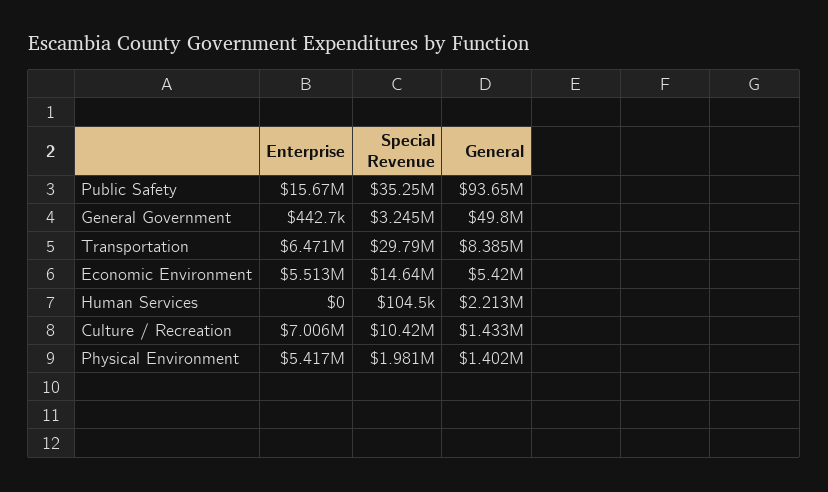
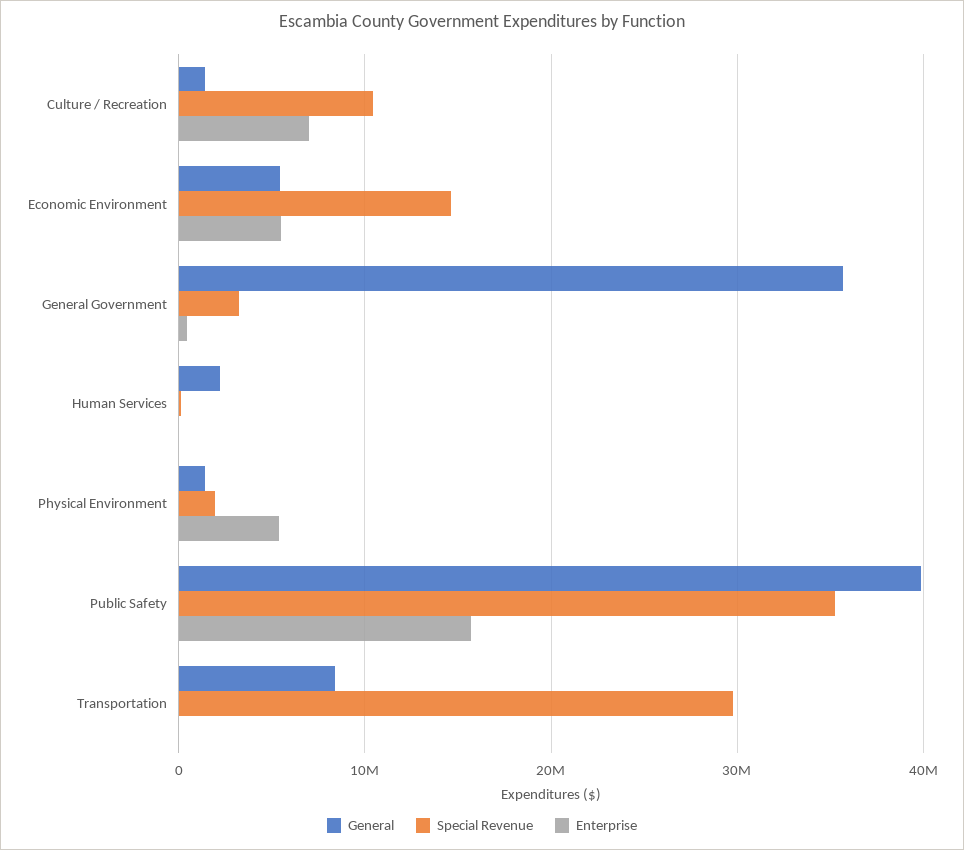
General, Public Safety: 93650000 -> 40000000
General, General Government: 49800000 -> 36000000
Enterprise, Transportation: 6471000 -> 0

